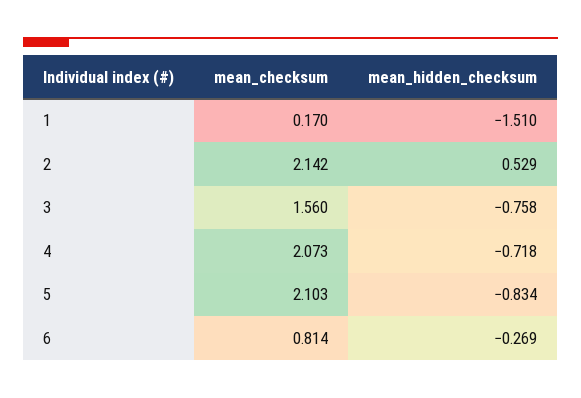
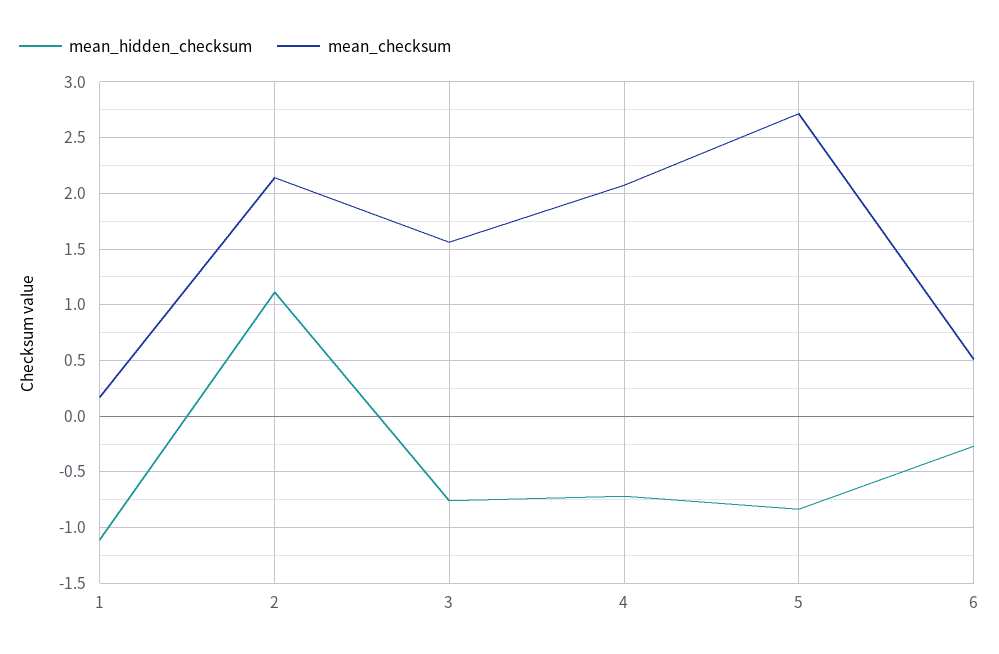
mean_hidden_checksum, 1: -1.51 -> -1.1
mean_hidden_checksum, 2: 0.529 -> 1.1
mean_checksum, 5: 2.103 -> 2.7
mean_checksum, 6: 0.814 -> 0.5

